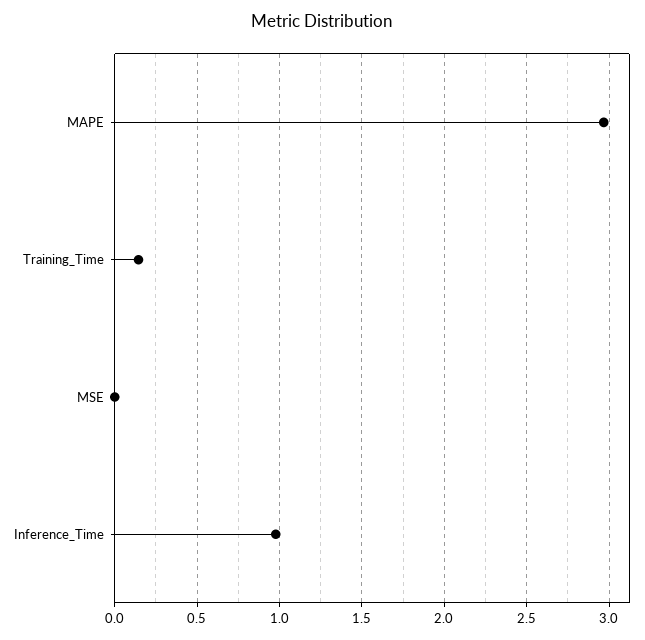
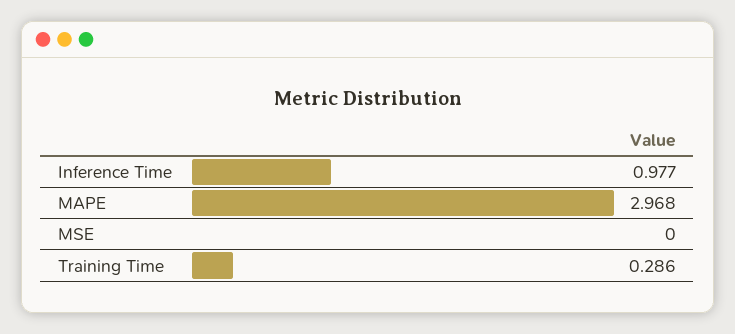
Training_Time: 0.15 -> 0.286

